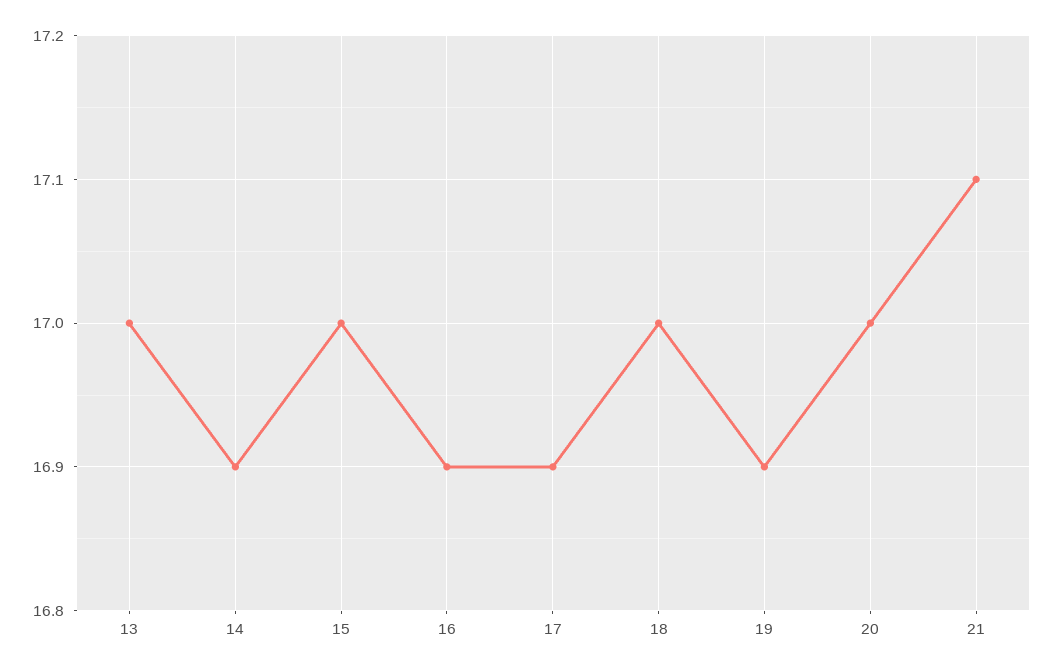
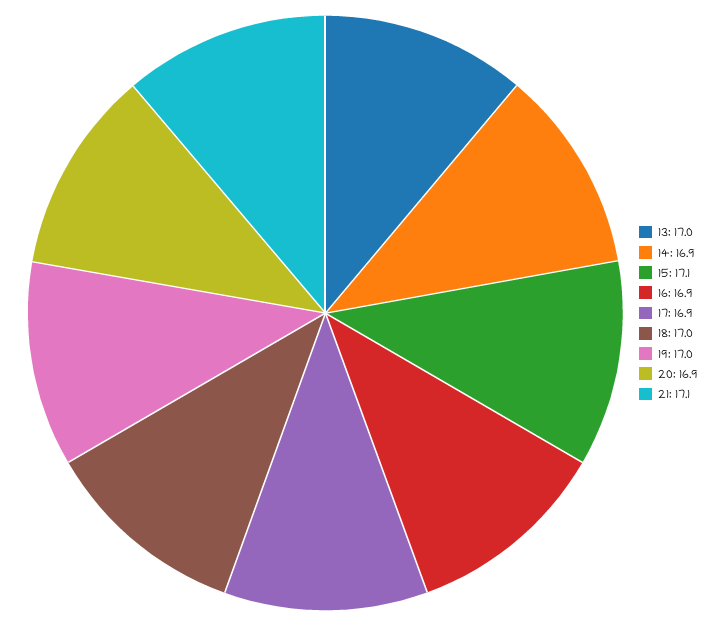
15: 17 -> 17.1
19: 16.9 -> 17
20: 17 -> 16.9

